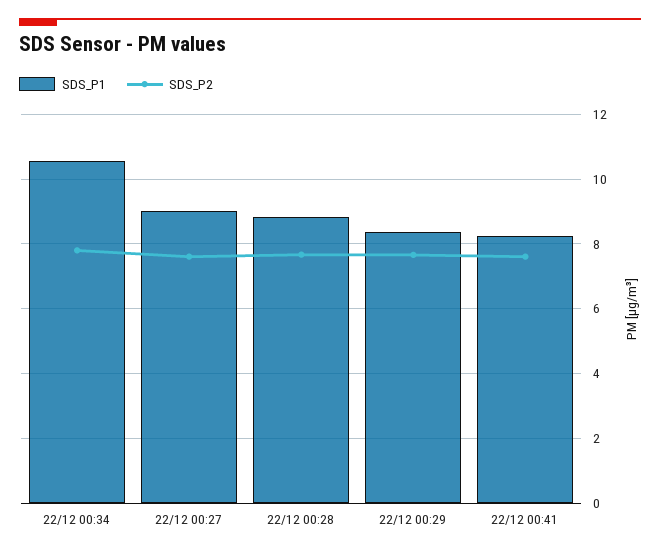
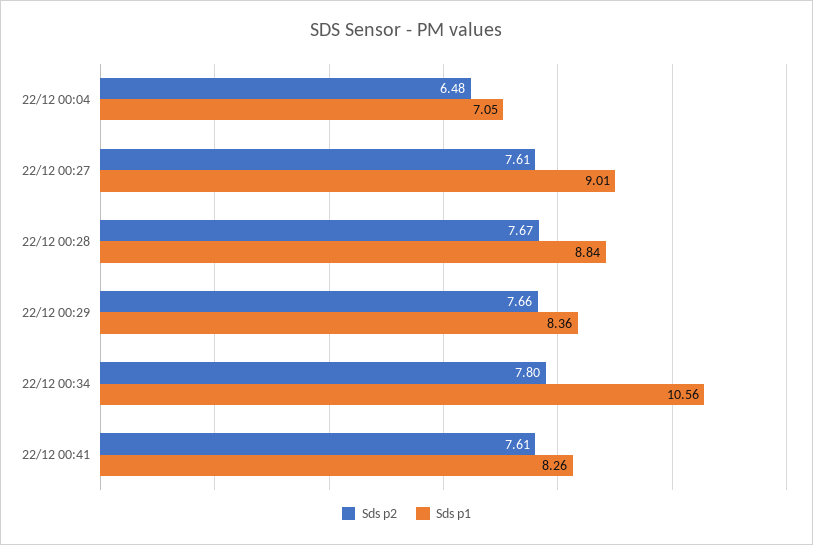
SDS_P2, 22/12 00:04: none -> 6.48
SDS_P1, 22/12 00:04: none -> 7.05

